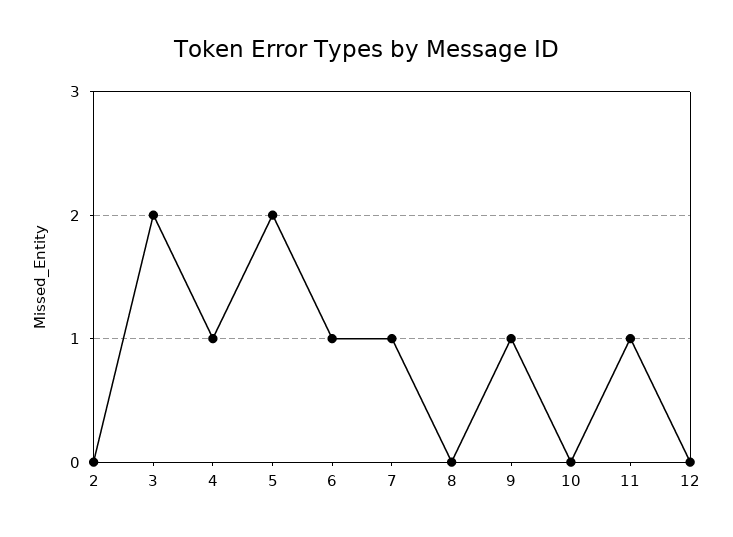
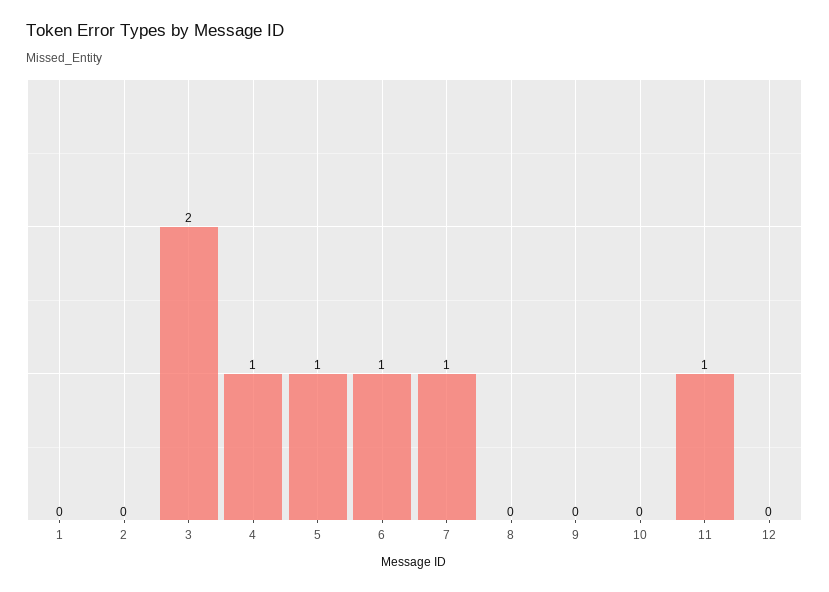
5: 2 -> 1
9: 1 -> 0
1: none -> 0

